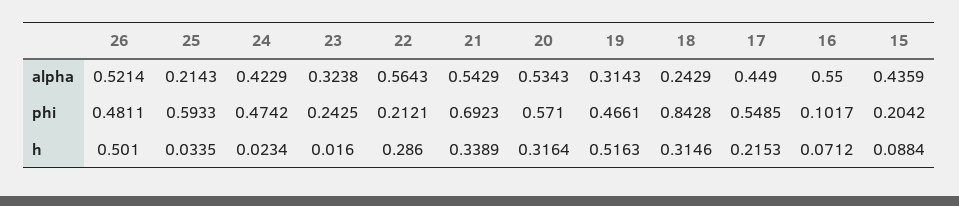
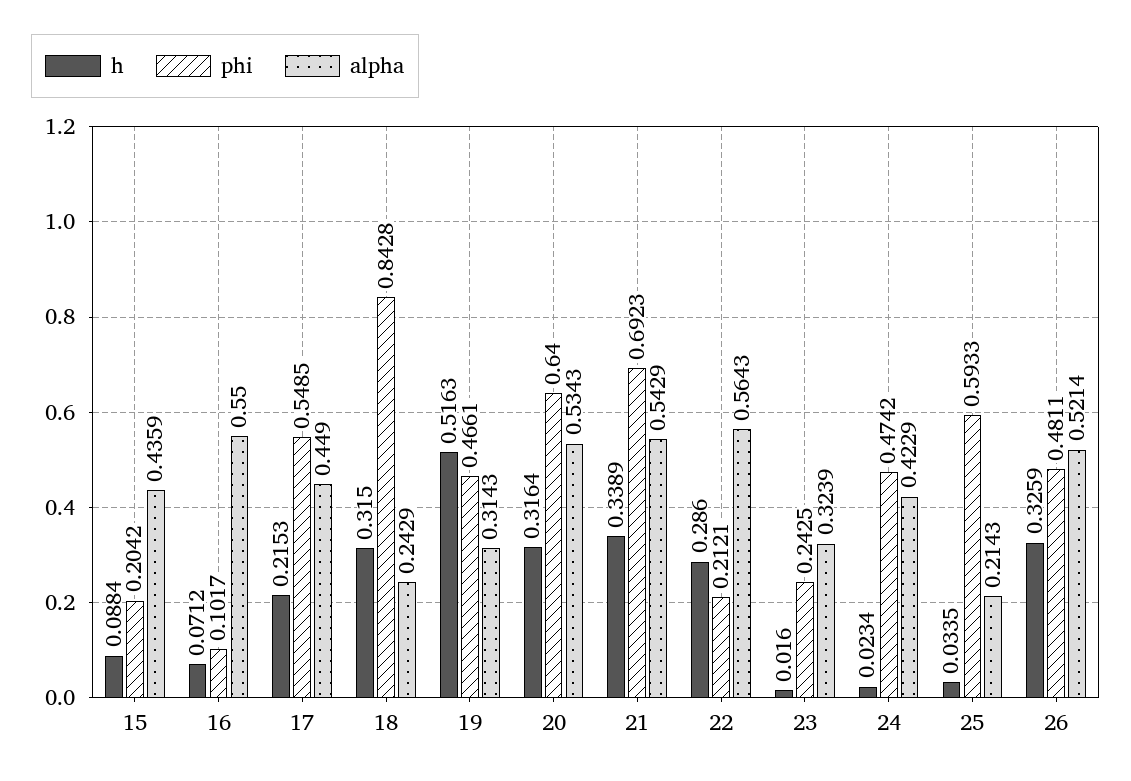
alpha, 23: 0.3238 -> 0.3239
phi, 20: 0.571 -> 0.64
h, 26: 0.501 -> 0.3259
h, 18: 0.3146 -> 0.315

